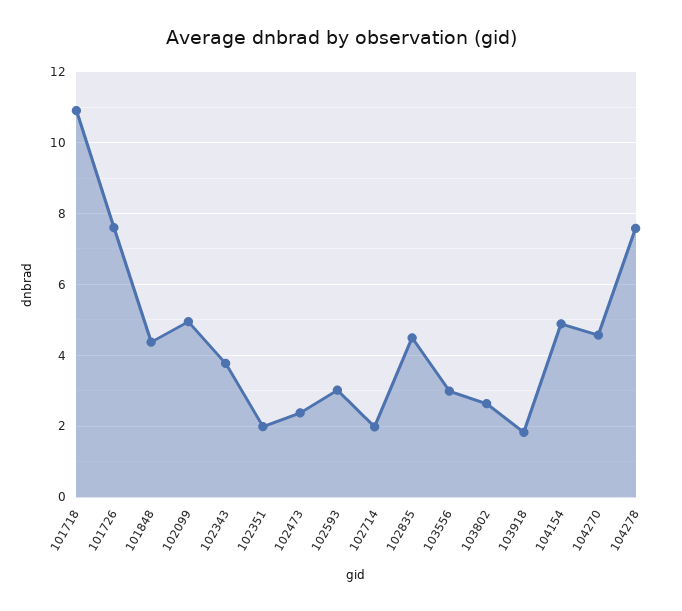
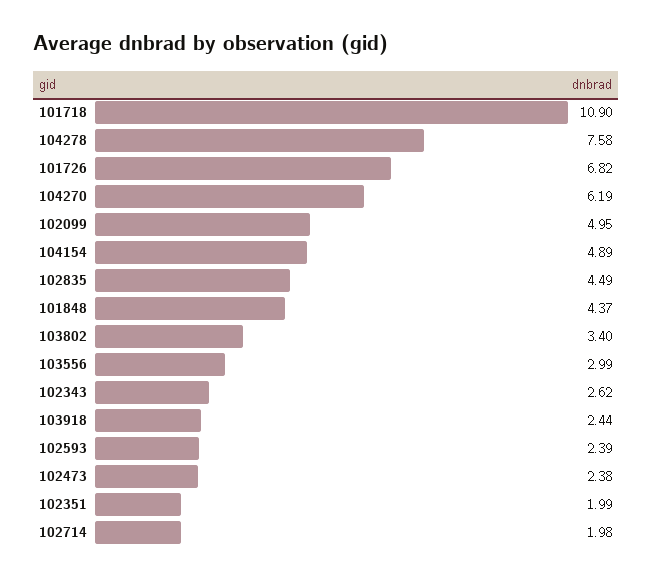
101726: 7.6 -> 6.82
102343: 3.8 -> 2.62
102593: 3 -> 2.39
103802: 2.6 -> 3.4
103918: 1.8 -> 2.44
104270: 4.6 -> 6.19

